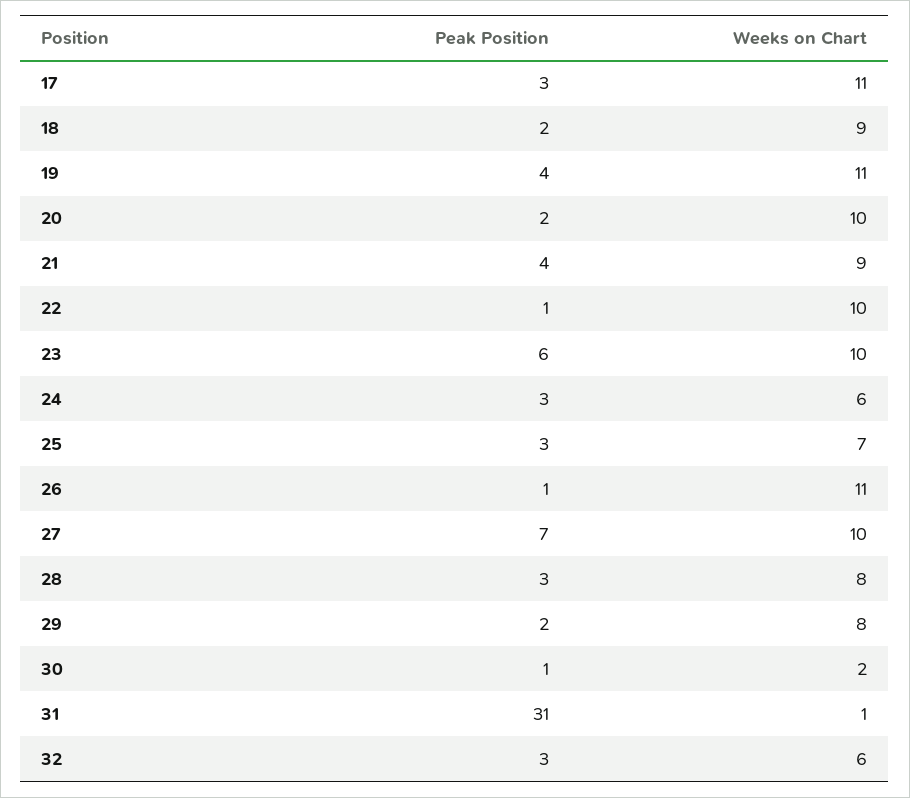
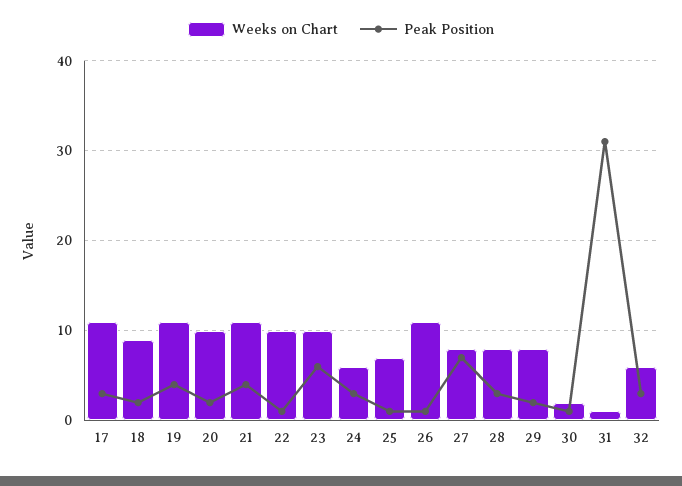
Weeks on Chart, 21: 9 -> 11
Peak Position, 25: 3 -> 1
Weeks on Chart, 27: 10 -> 8

